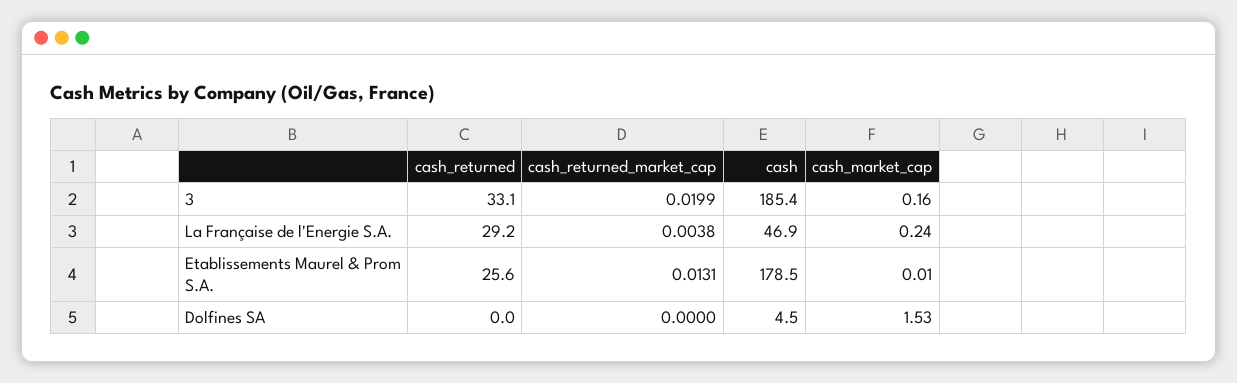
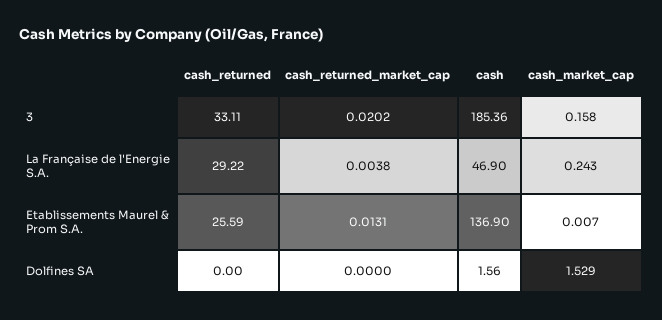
cash_returned_market_cap, 3: 0.0199 -> 0.0202
cash, Etablissements Maurel & Prom S.A.: 178.5 -> 136.9
cash, Dolfines SA: 4.5 -> 1.56

